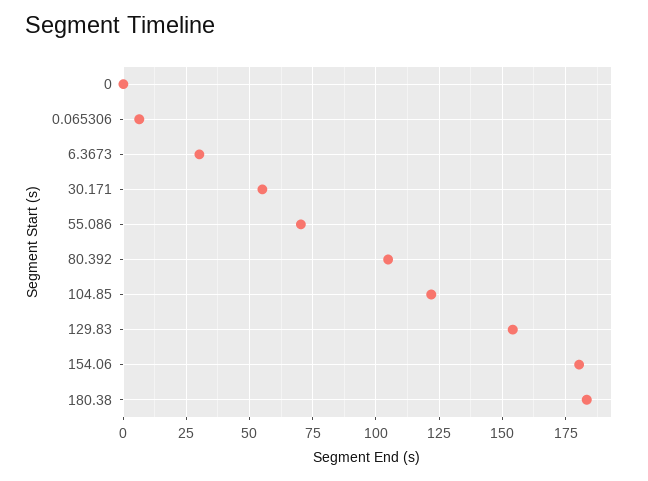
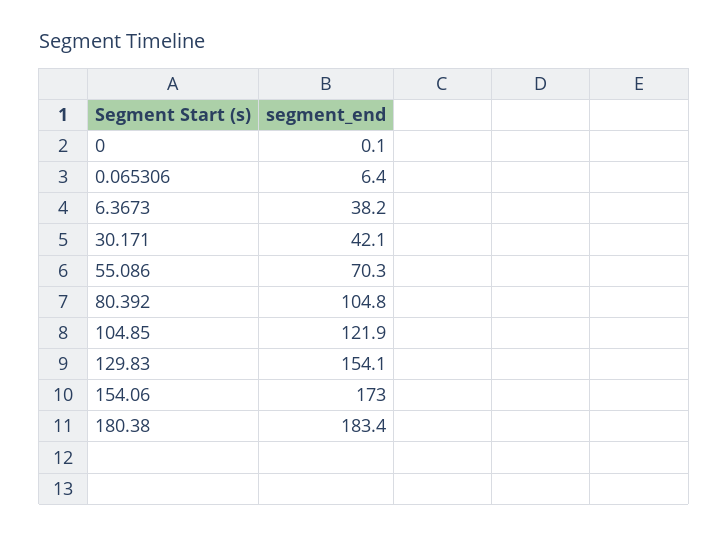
6.3673: 30 -> 38.2
30.171: 55 -> 42.1
154.06: 180 -> 173

